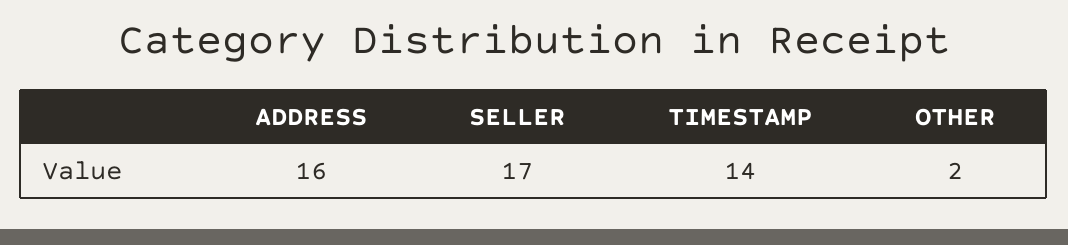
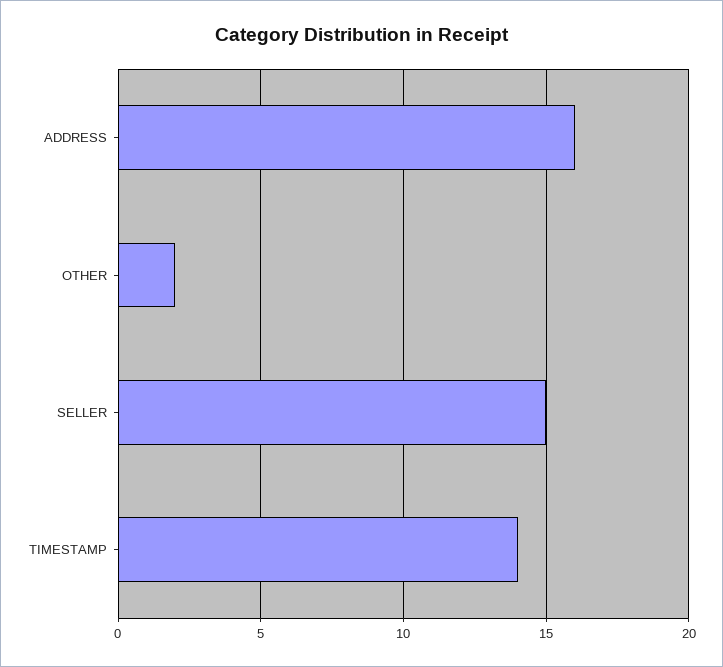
SELLER: 17 -> 15

